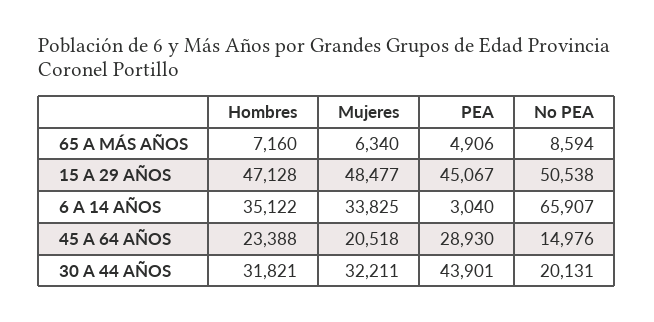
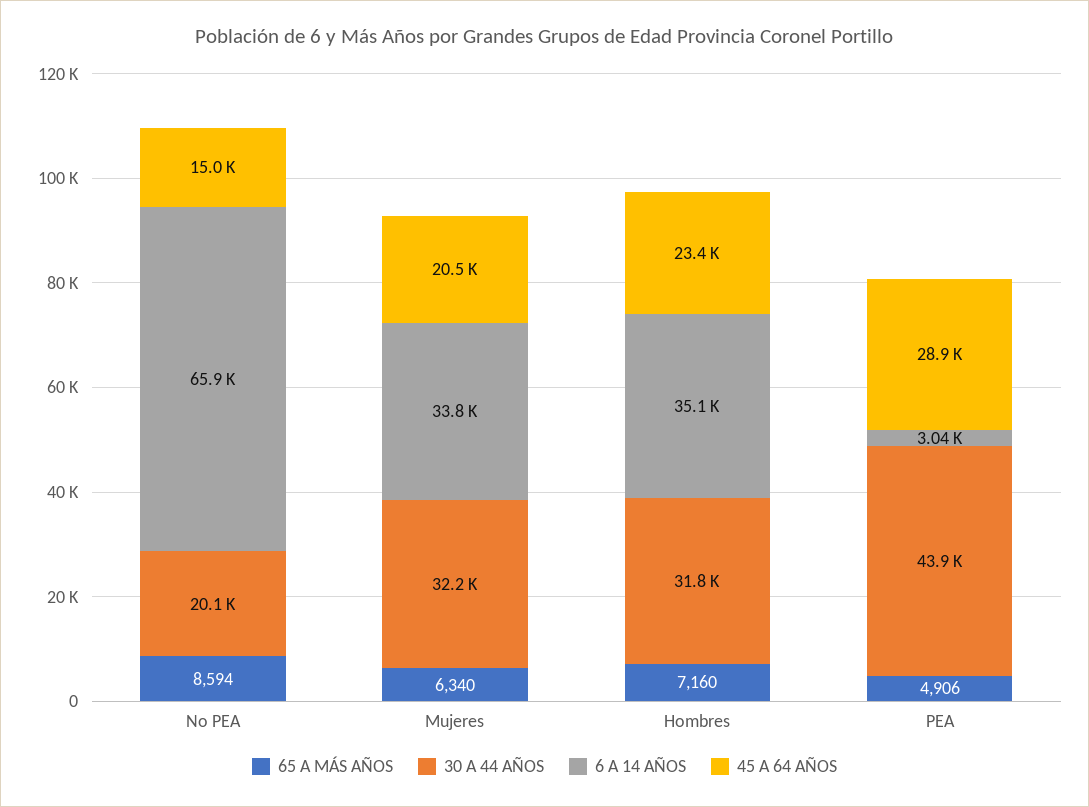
15 A 29 AÑOS, Hombres: 47128 -> none
15 A 29 AÑOS, Mujeres: 48477 -> none
15 A 29 AÑOS, PEA: 45067 -> none
15 A 29 AÑOS, No PEA: 50538 -> none

